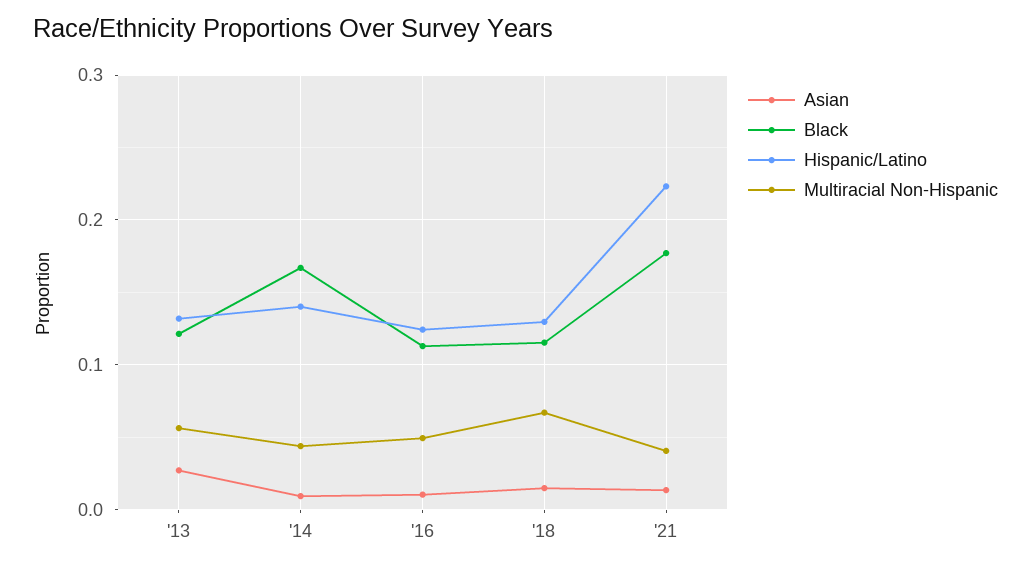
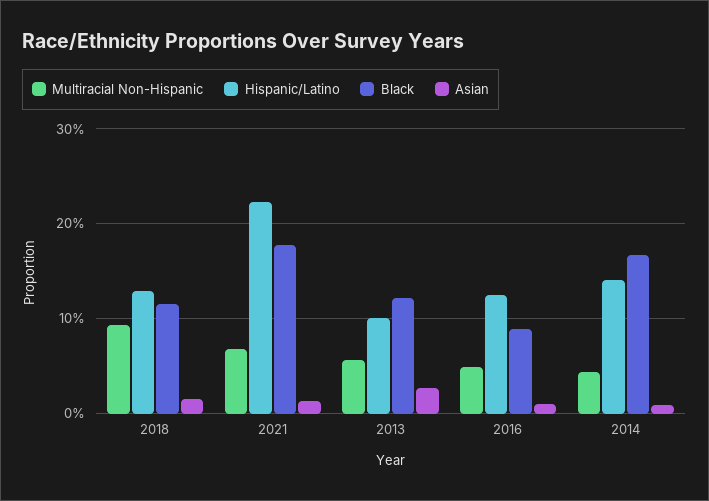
Hispanic/Latino, '13: 0.13 -> 0.1
Black, '16: 0.11 -> 0.09
Multiracial Non-Hispanic, '18: 0.07 -> 0.09
Multiracial Non-Hispanic, '21: 0.04 -> 0.07

